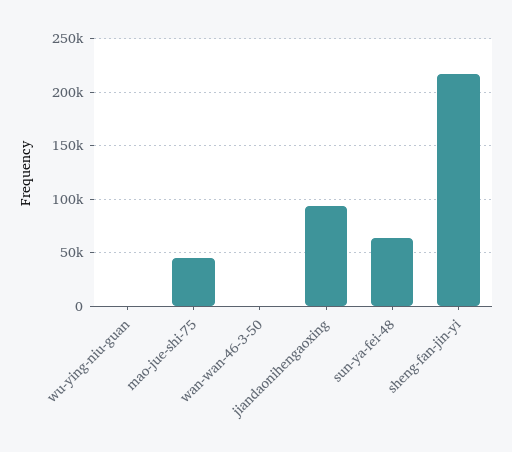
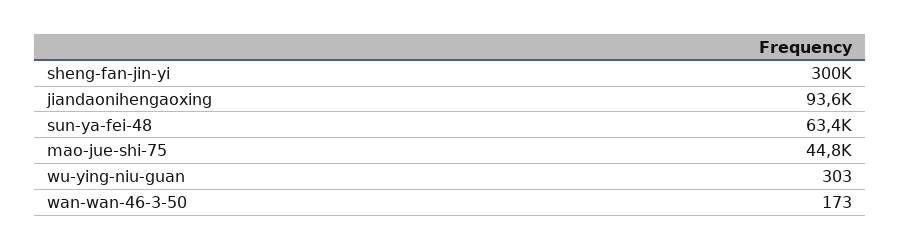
sheng-fan-jin-yi: 220000 -> 300000

